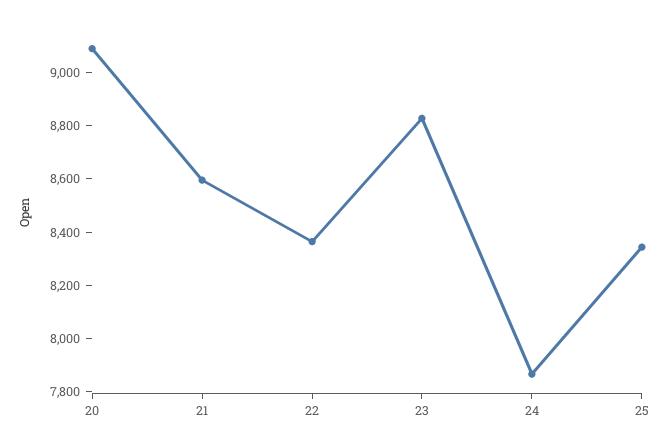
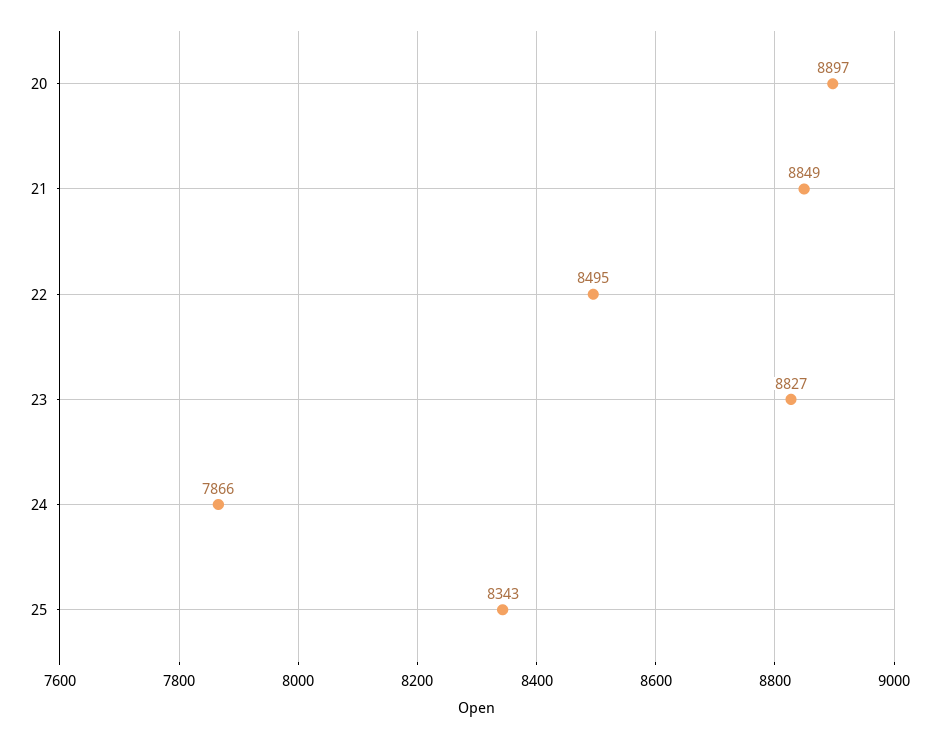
20: 9100 -> 8897
21: 8600 -> 8849
22: 8350 -> 8495

